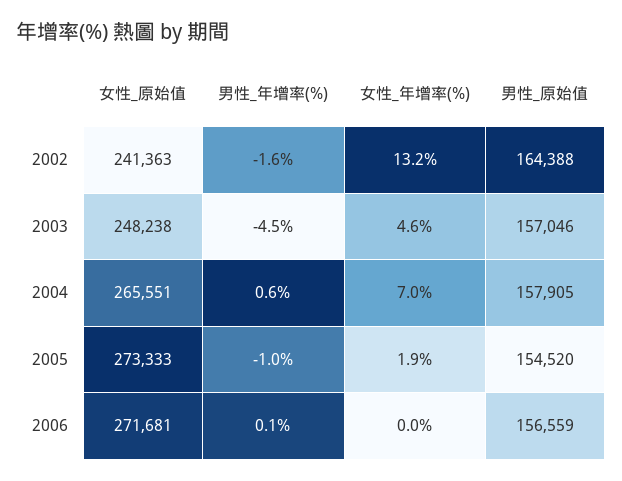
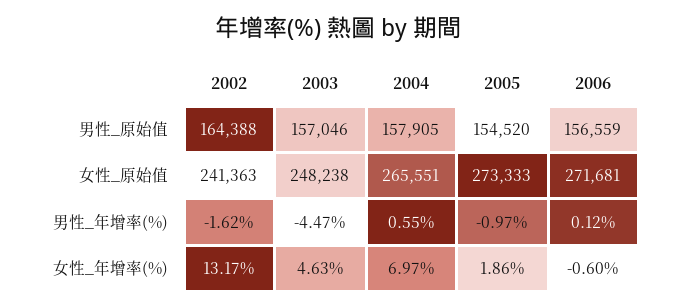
女性_年增率(%), 2006: 0 -> -0.6

